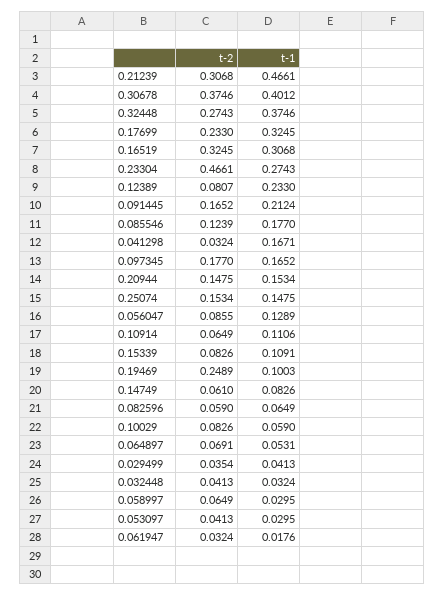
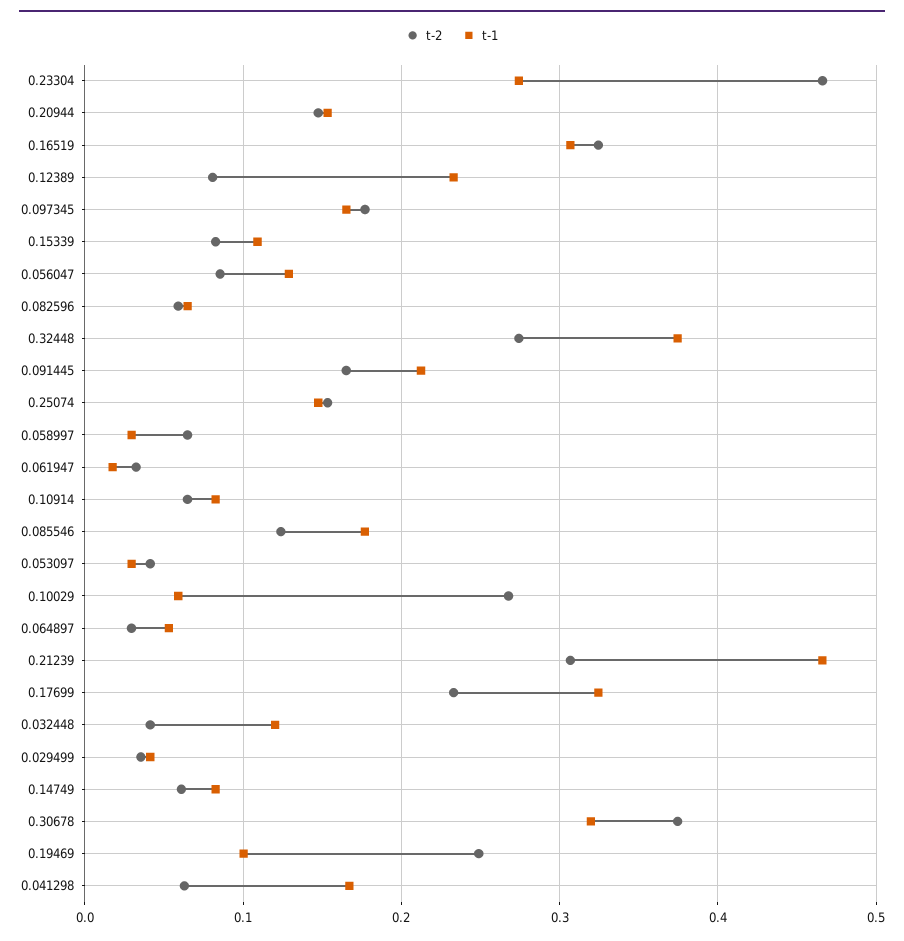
t-1, 0.30678: 0.4012 -> 0.32
t-2, 0.041298: 0.0324 -> 0.06
t-1, 0.10914: 0.1106 -> 0.08
t-2, 0.10029: 0.0826 -> 0.27
t-2, 0.064897: 0.0691 -> 0.03
t-1, 0.032448: 0.0324 -> 0.12

